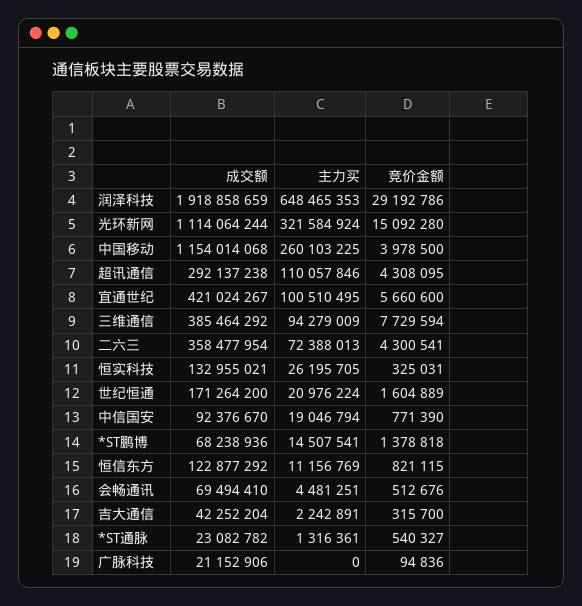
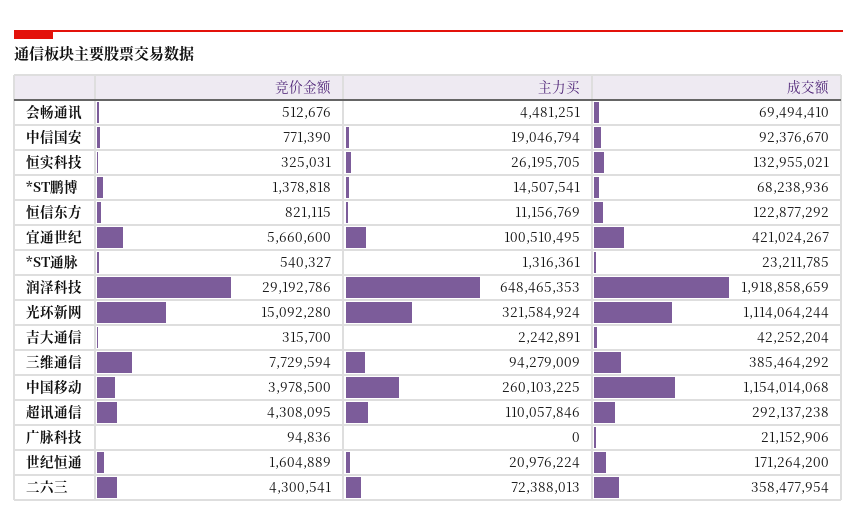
成交额, *ST通脉: 23082782 -> 23211785

